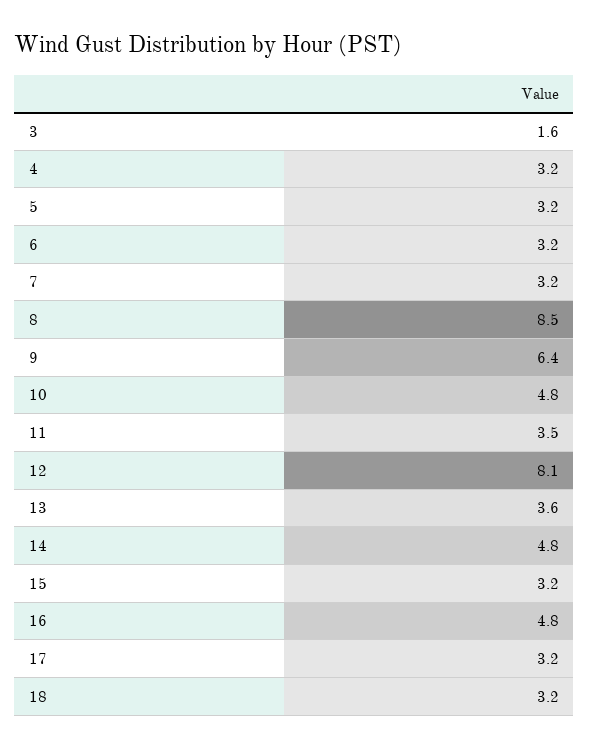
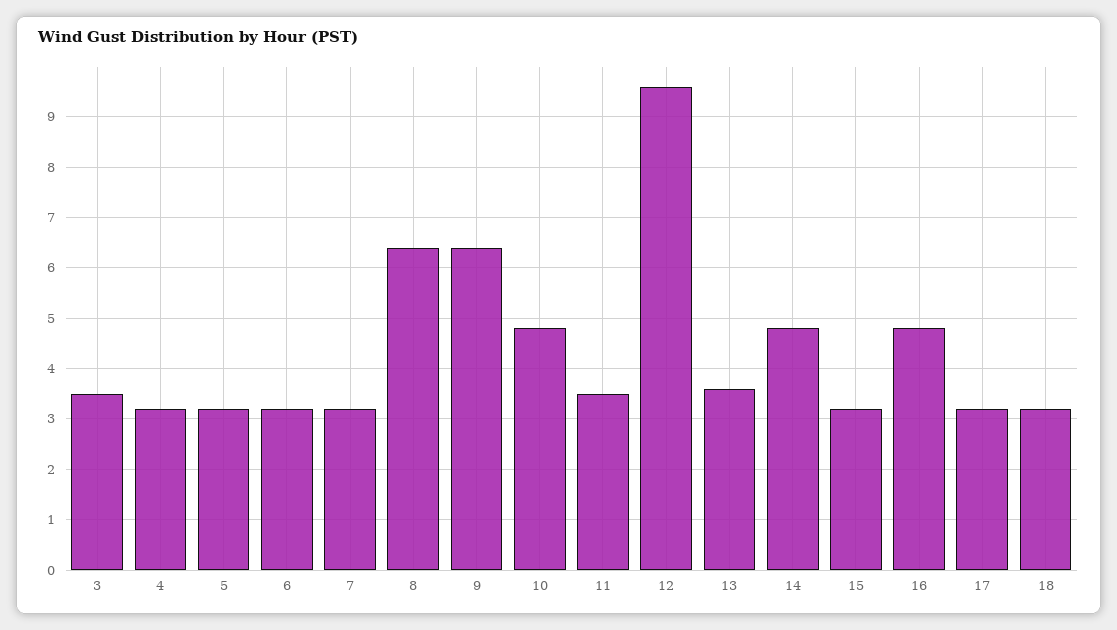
3: 1.6 -> 3.5
8: 8.5 -> 6.5
12: 8.1 -> 9.5

